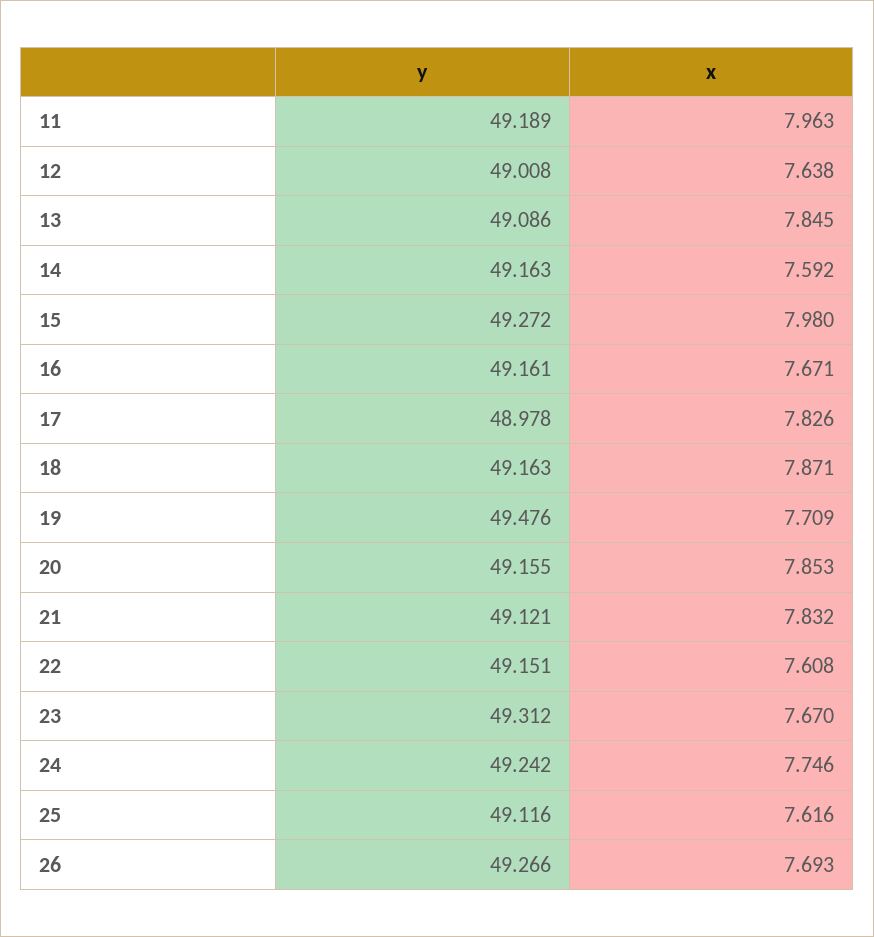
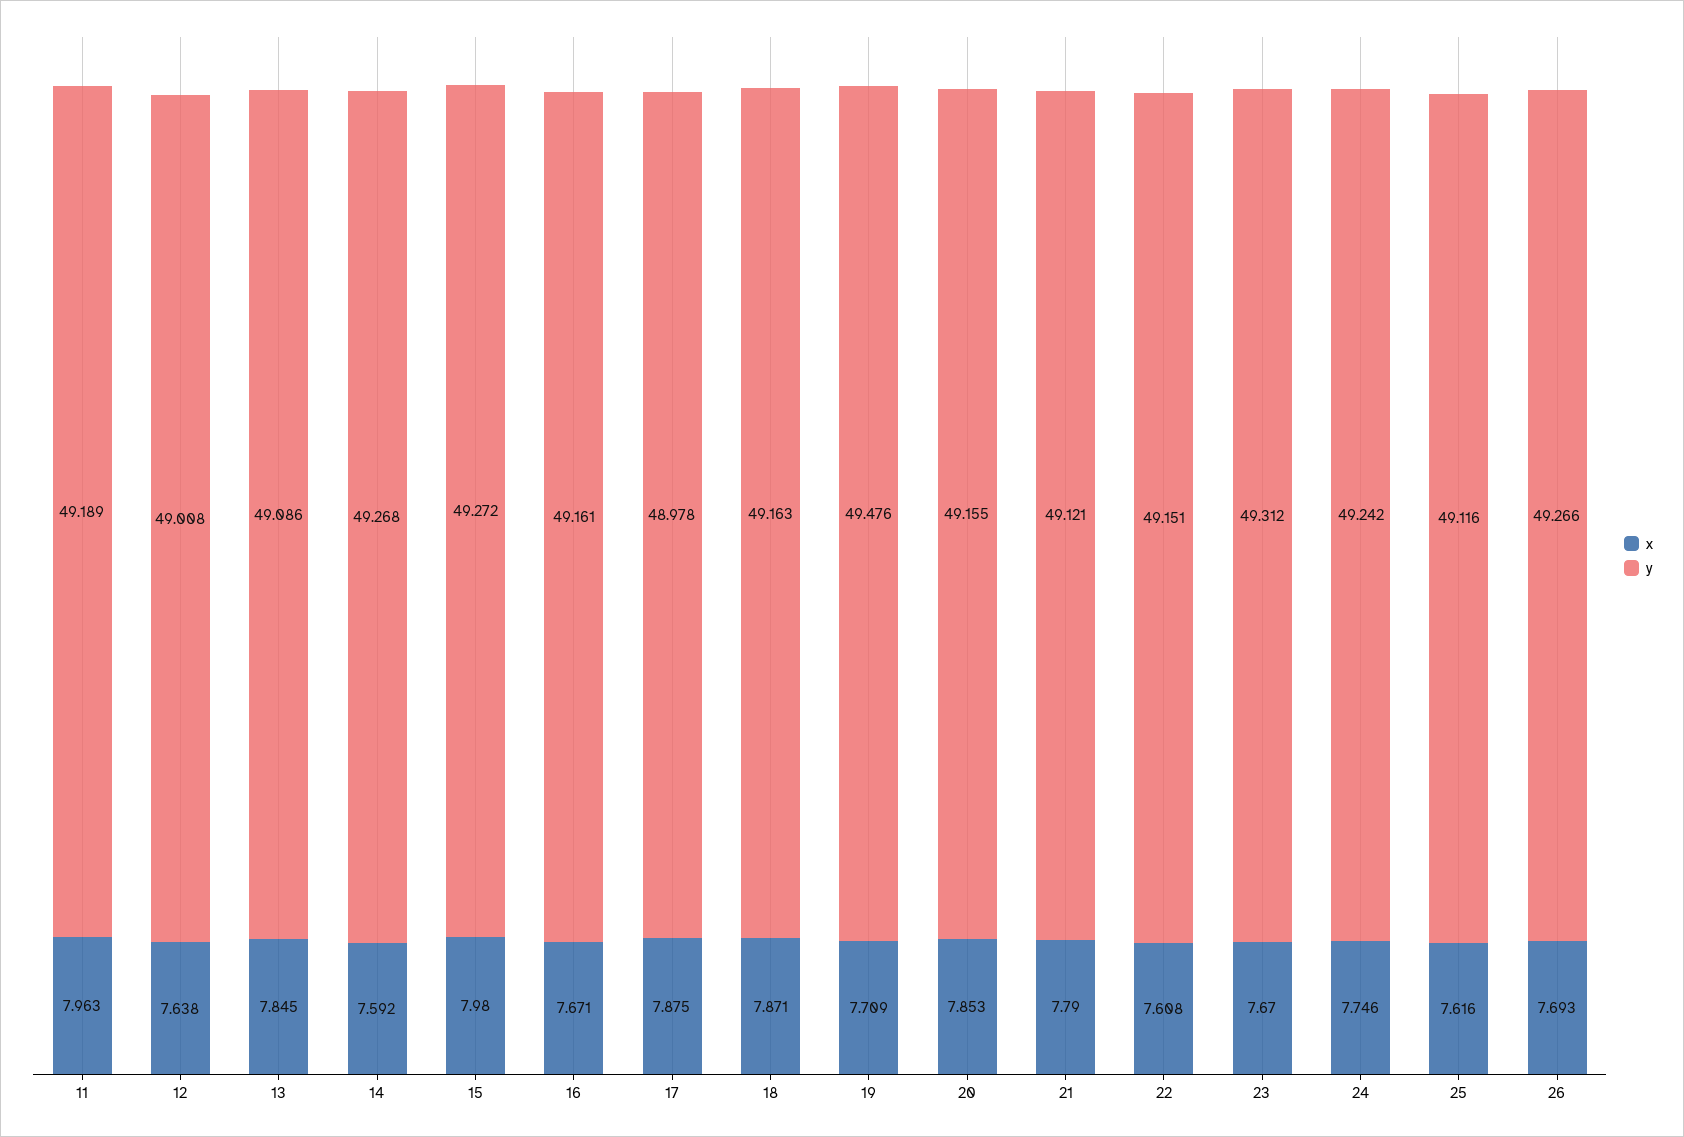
y, 14: 49.163 -> 49.268
x, 17: 7.826 -> 7.875
x, 21: 7.832 -> 7.79

